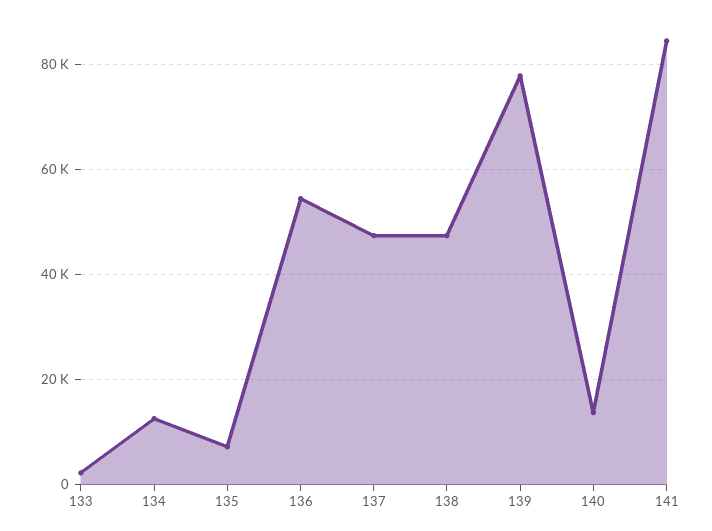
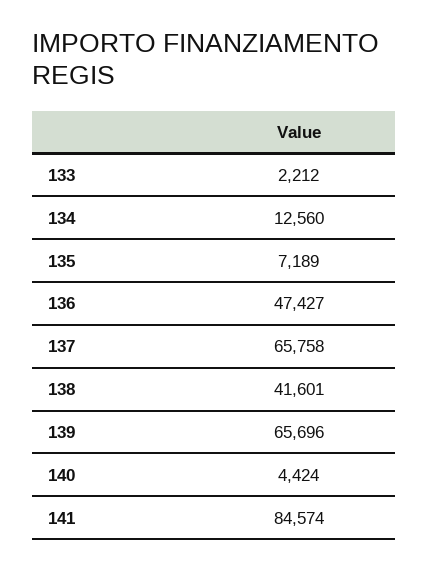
136: 54000 -> 47427
137: 48000 -> 65758
138: 48000 -> 41601
139: 78000 -> 65696
140: 14000 -> 4424

